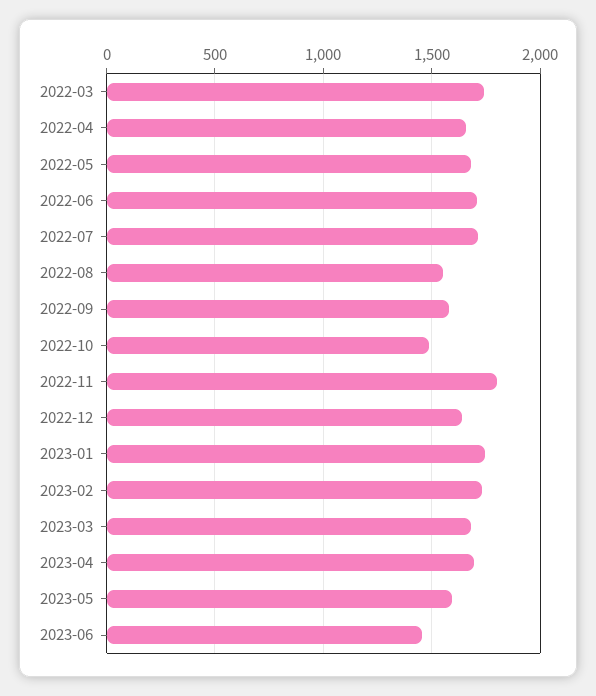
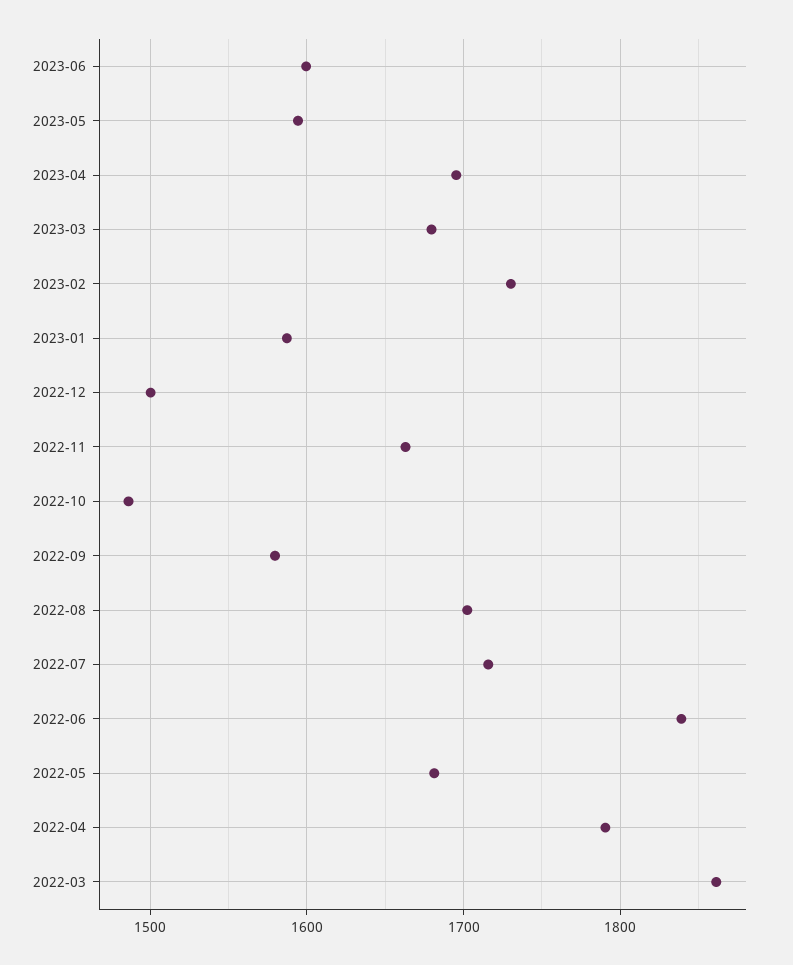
2022-03: 1750 -> 1860
2022-04: 1650 -> 1790
2022-06: 1700 -> 1840
2022-08: 1550 -> 1700
2022-11: 1800 -> 1660
2022-12: 1650 -> 1500
2023-01: 1750 -> 1590
2023-06: 1450 -> 1600

